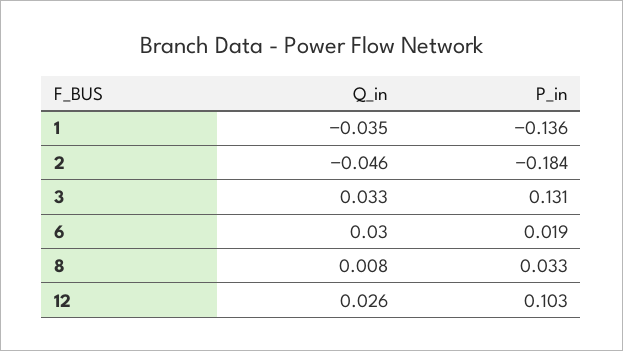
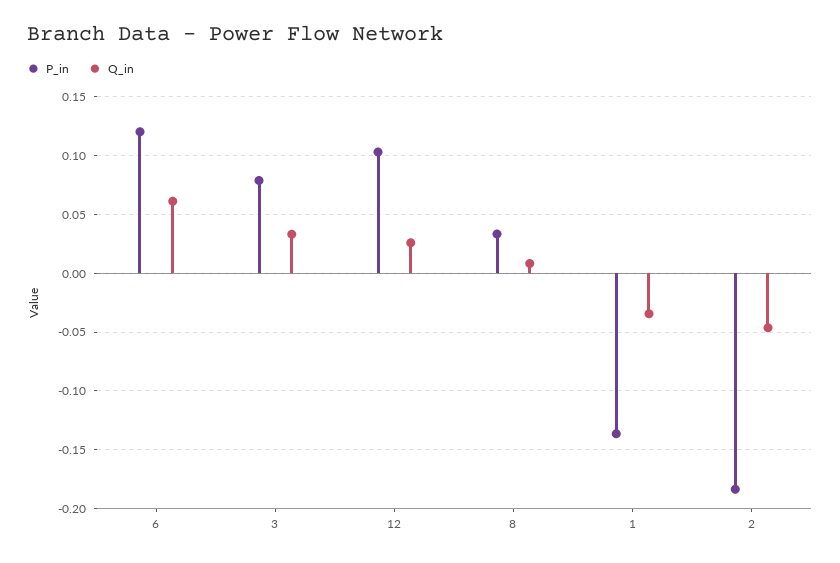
P_in, 3: 0.131 -> 0.08
Q_in, 6: 0.03 -> 0.06
P_in, 6: 0.019 -> 0.12

